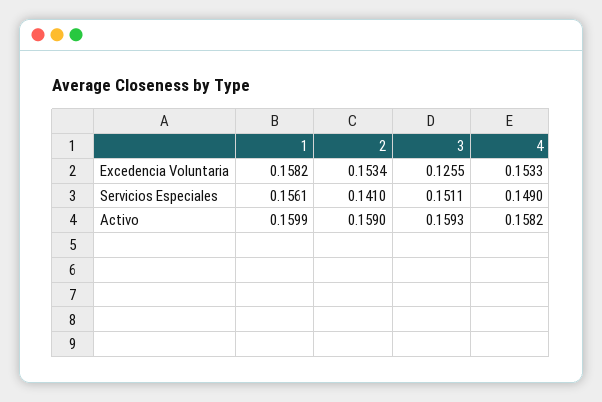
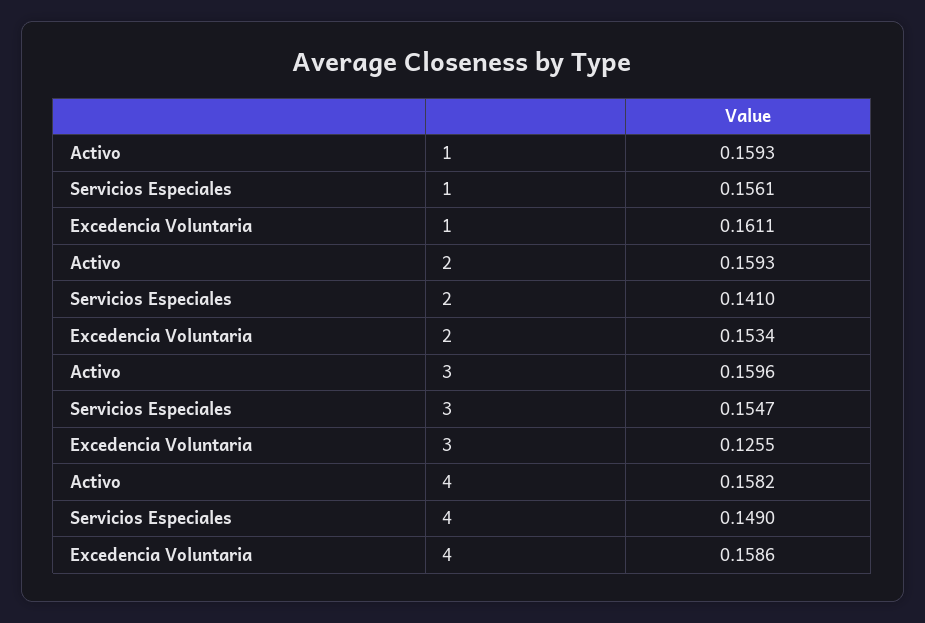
1, Excedencia Voluntaria: 0.1582 -> 0.1611
4, Excedencia Voluntaria: 0.1533 -> 0.1586
3, Servicios Especiales: 0.1511 -> 0.1547
1, Activo: 0.1599 -> 0.1593
2, Activo: 0.159 -> 0.1593
3, Activo: 0.1593 -> 0.1596

